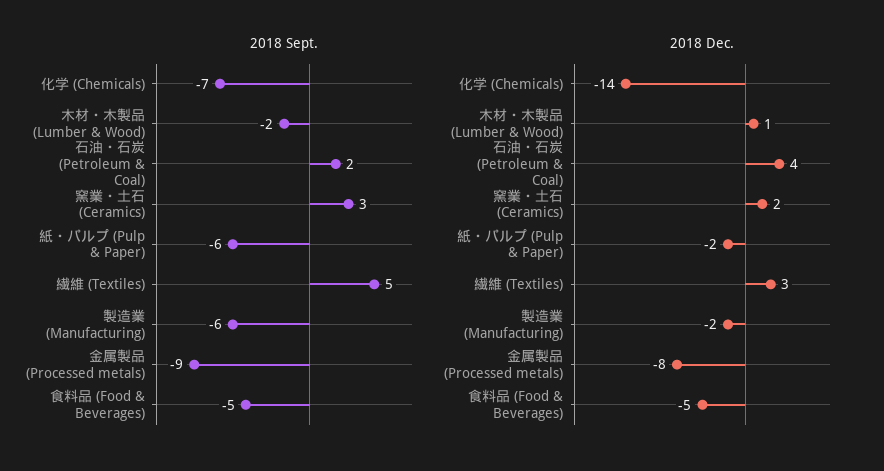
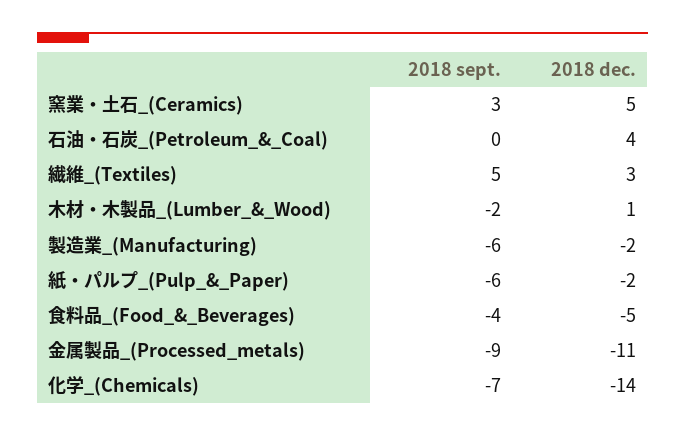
2018 Sept., 石油・石炭 (Petroleum & Coal): 2 -> 0
2018 Sept., 食料品 (Food & Beverages): -5 -> -4
2018 Dec., 窯業・土石 (Ceramics): 2 -> 5
2018 Dec., 金属製品 (Processed metals): -8 -> -11

